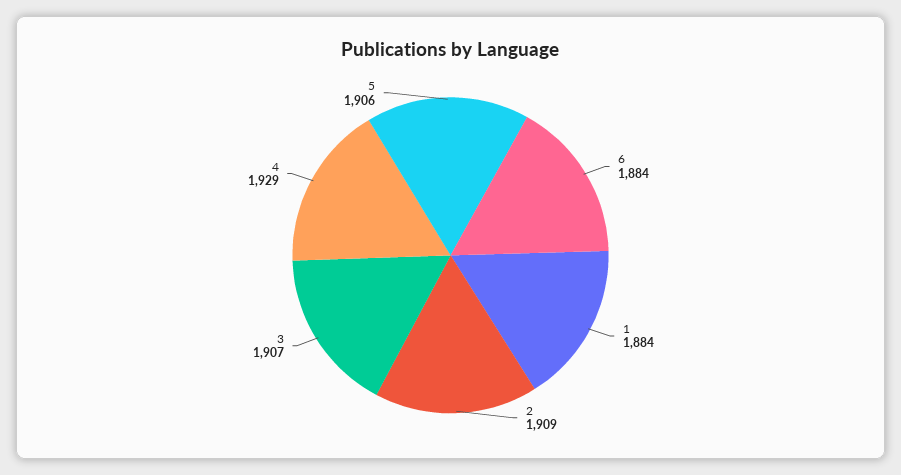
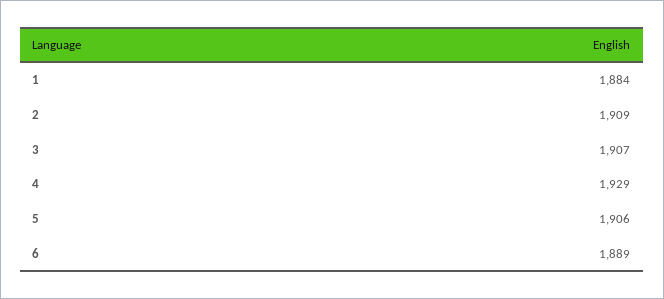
6: 1884 -> 1889

